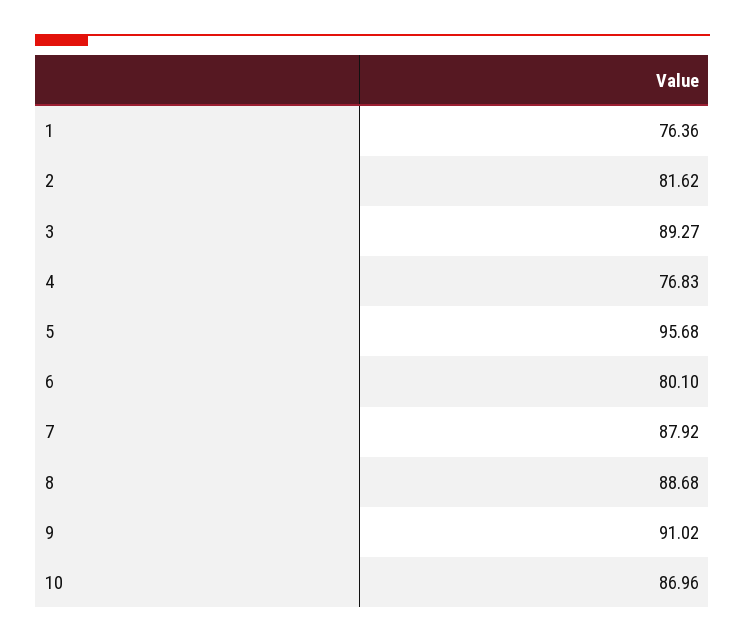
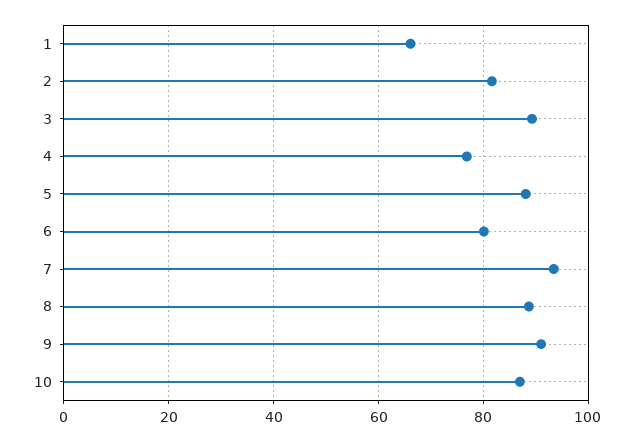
1: 76.36 -> 66
5: 95.68 -> 88
7: 87.92 -> 94

